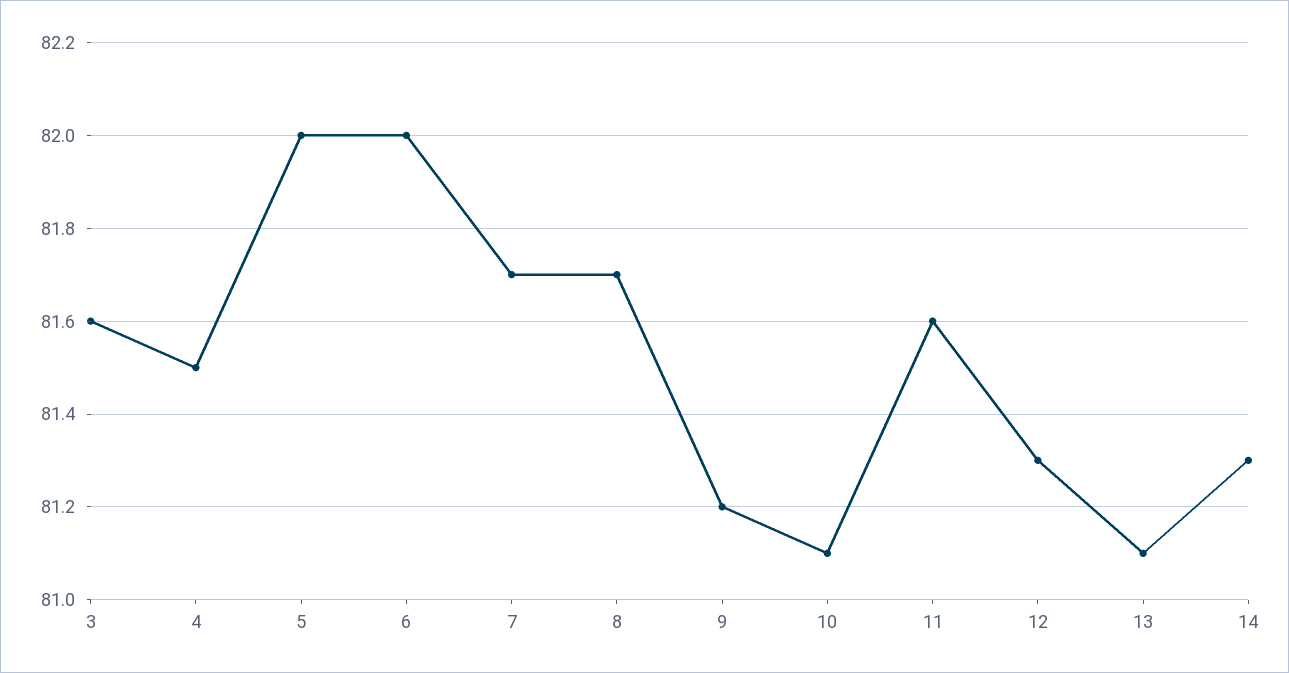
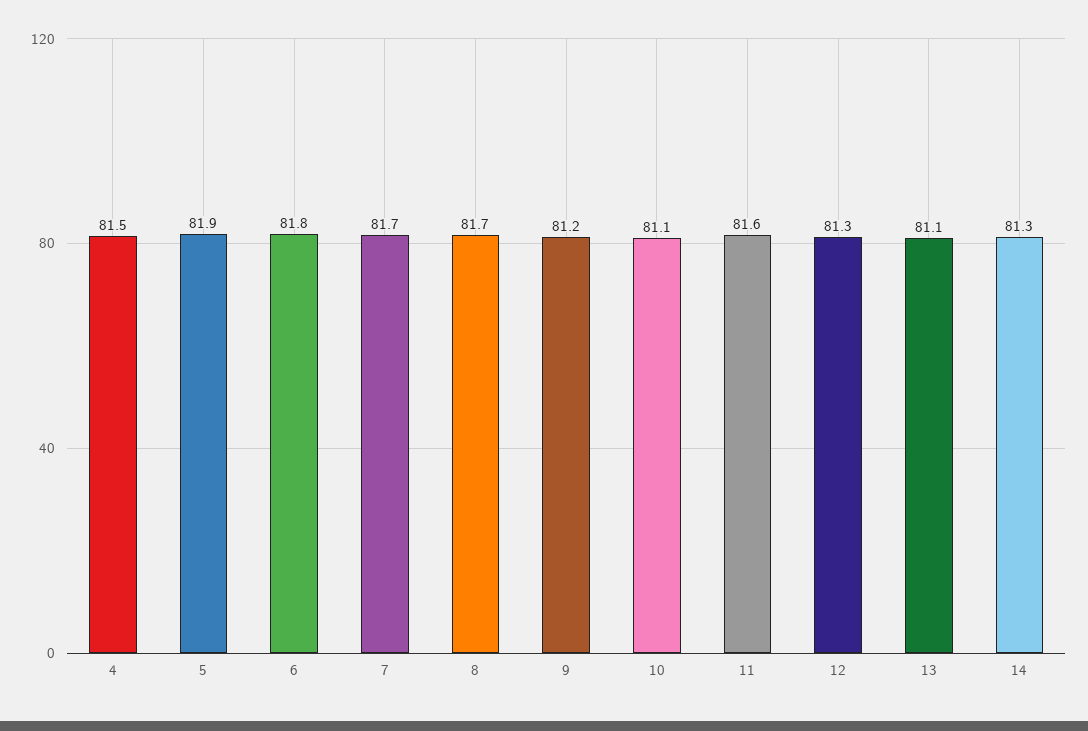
3: 81.6 -> none
5: 82 -> 81.9
6: 82 -> 81.8

